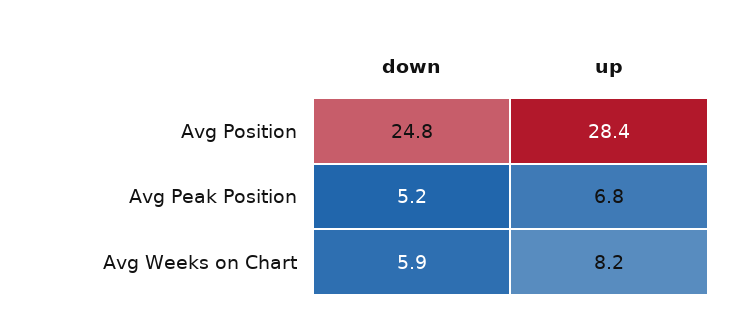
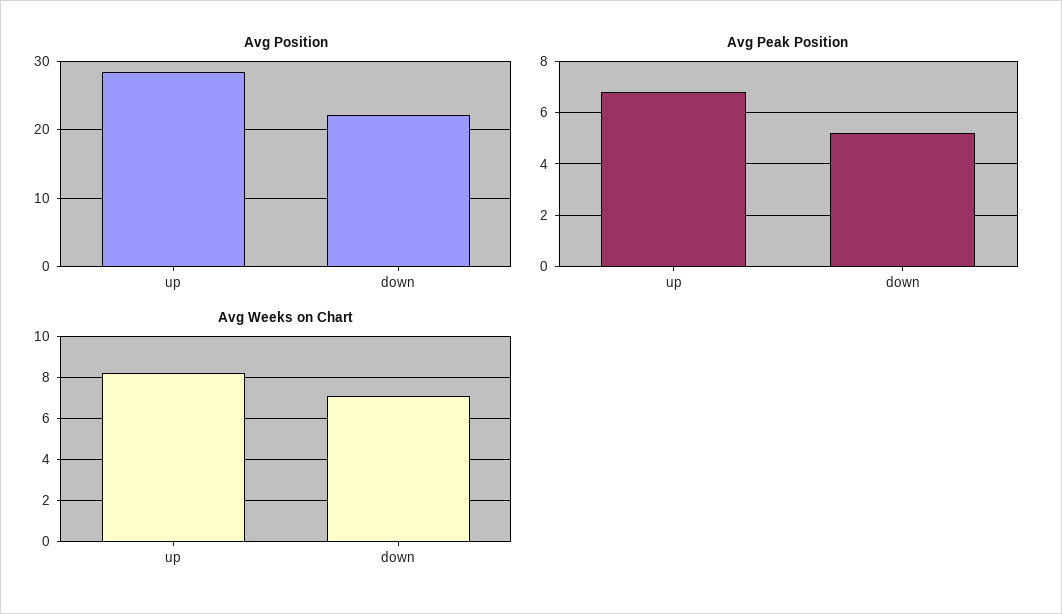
Avg Position, down: 24.8 -> 22
Avg Weeks on Chart, down: 5.9 -> 7

